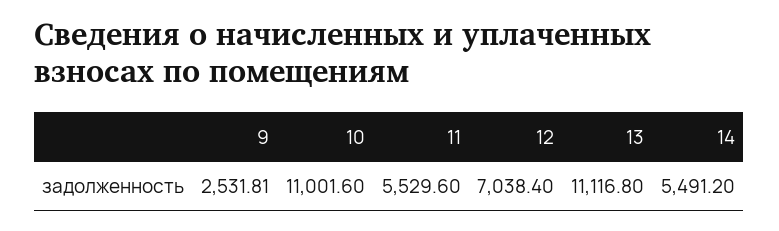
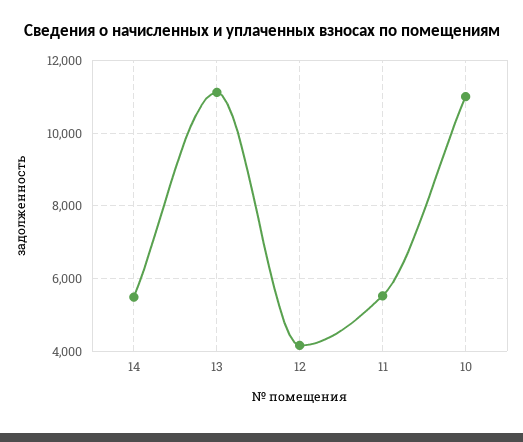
9: 2531.81 -> none
12: 7038.4 -> 4200

